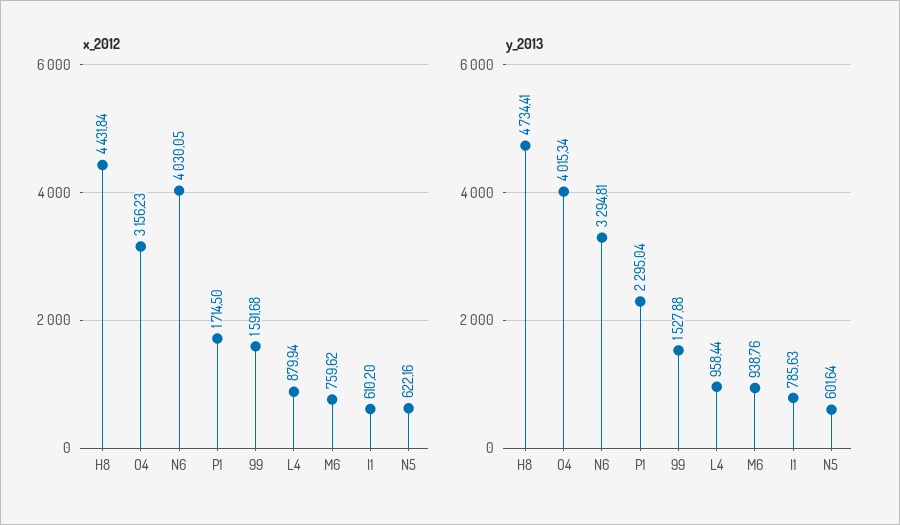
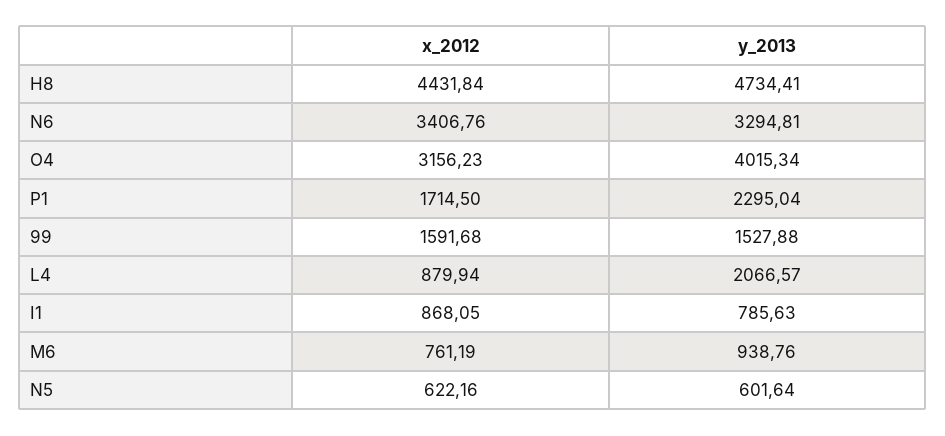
x_2012, N6: 4030.05 -> 3406.76
x_2012, M6: 759.62 -> 761.19
x_2012, I1: 610.2 -> 868.05
y_2013, L4: 958.44 -> 2066.57

